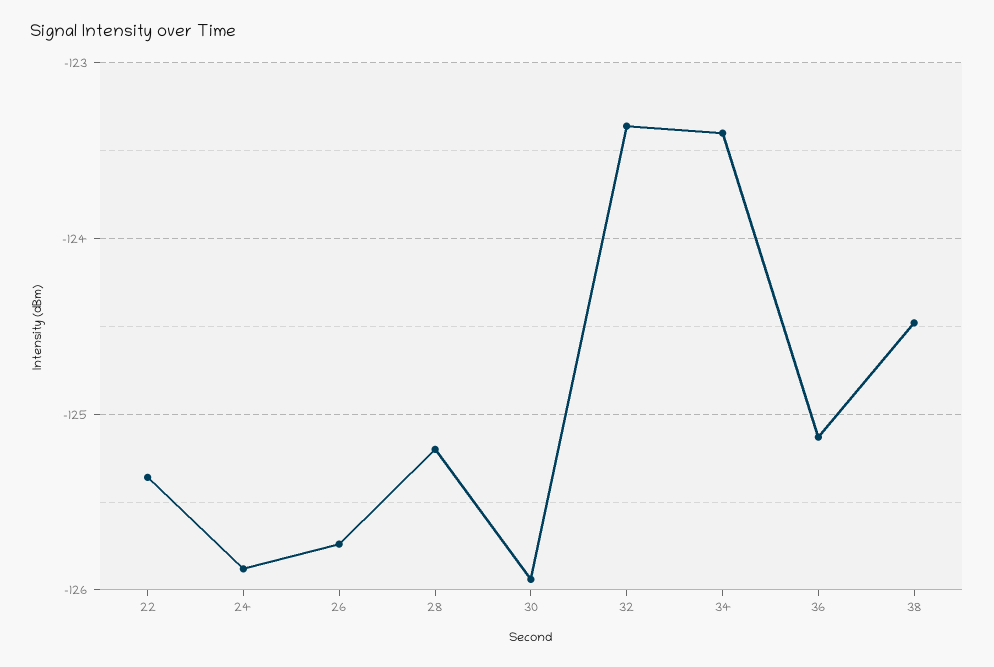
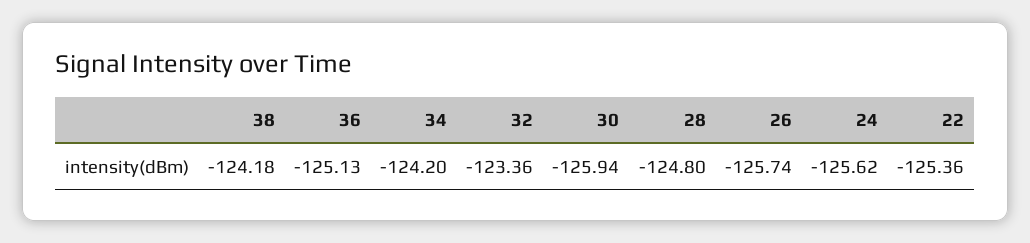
24: -125.9 -> -125.62
28: -125.2 -> -124.8
34: -123.4 -> -124.2
38: -124.5 -> -124.18

